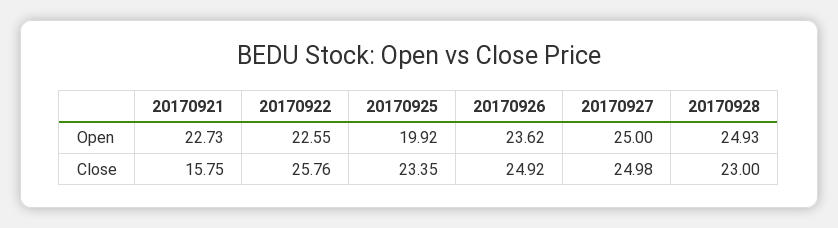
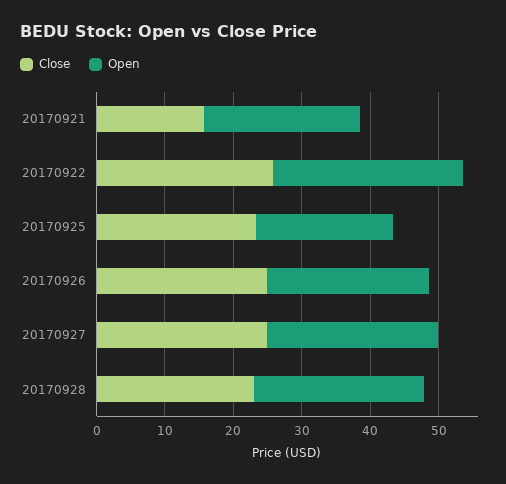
Open, 20170922: 22.55 -> 28

